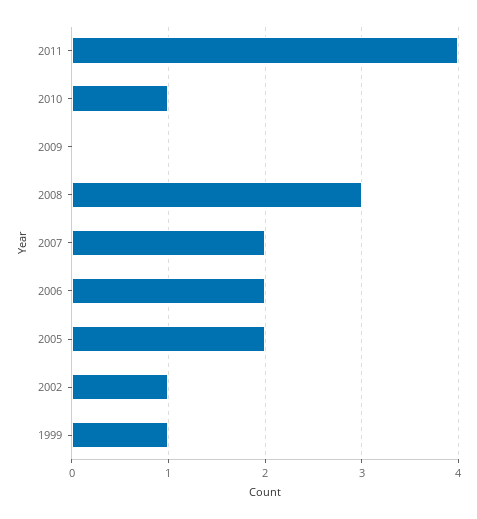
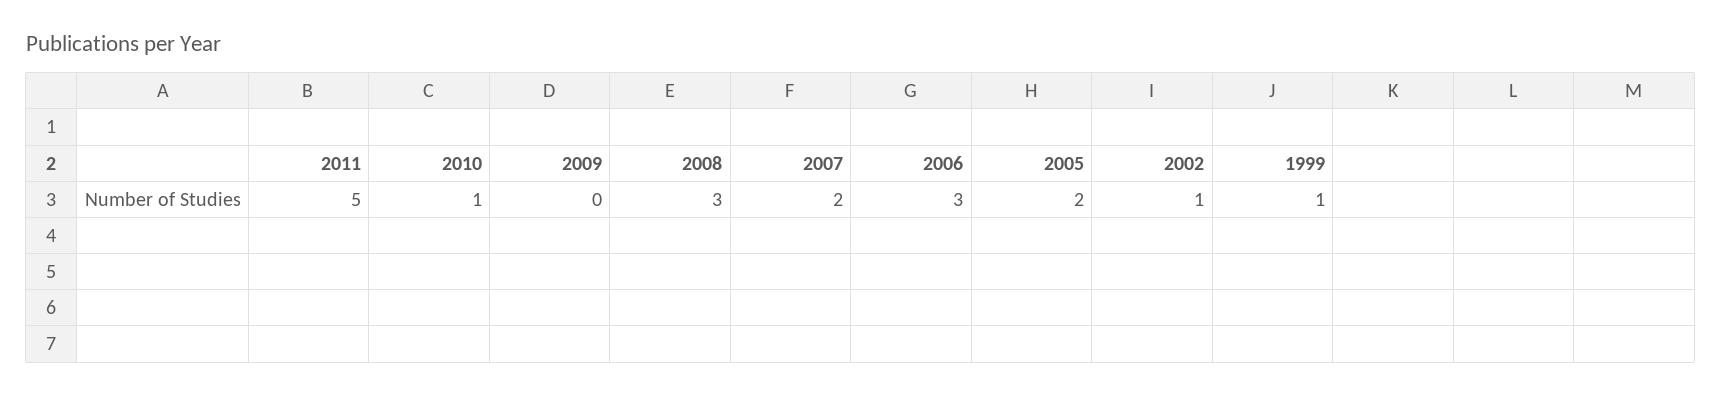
2011: 4 -> 5
2006: 2 -> 3

